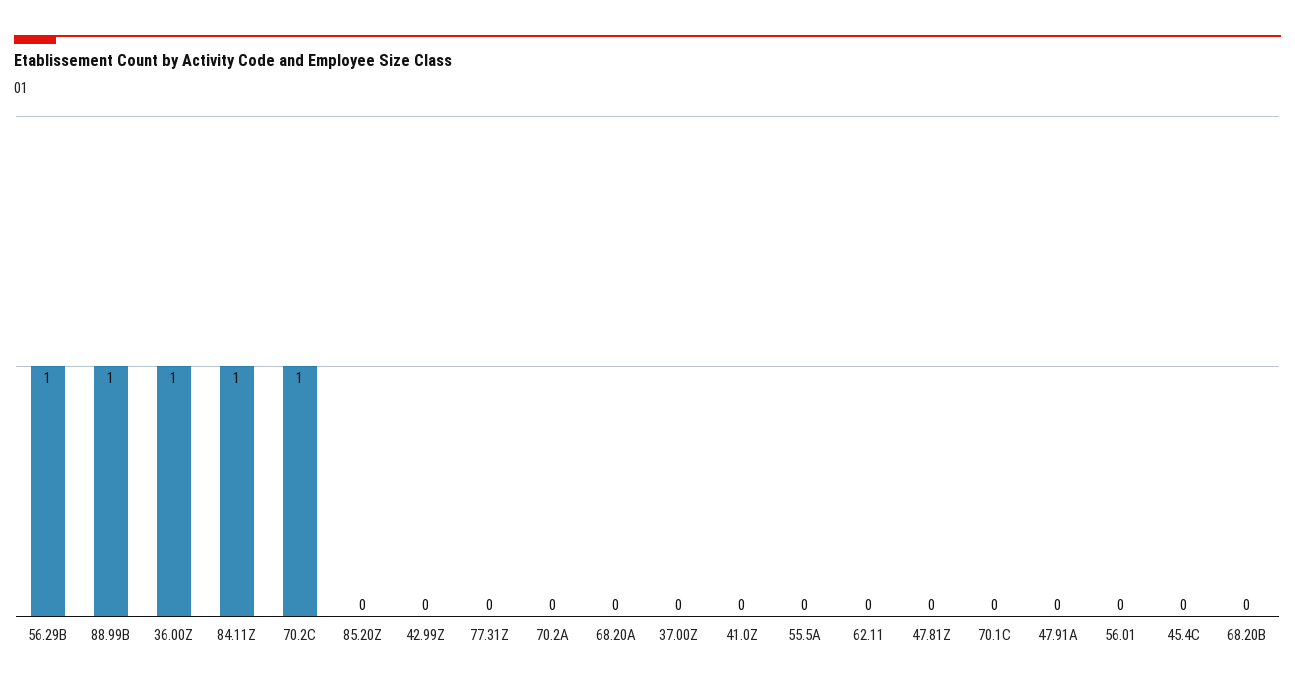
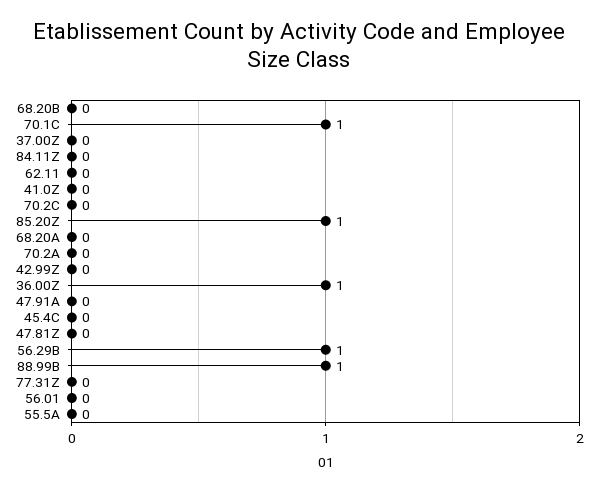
84.11Z: 1 -> 0
70.2C: 1 -> 0
85.20Z: 0 -> 1
70.1C: 0 -> 1

